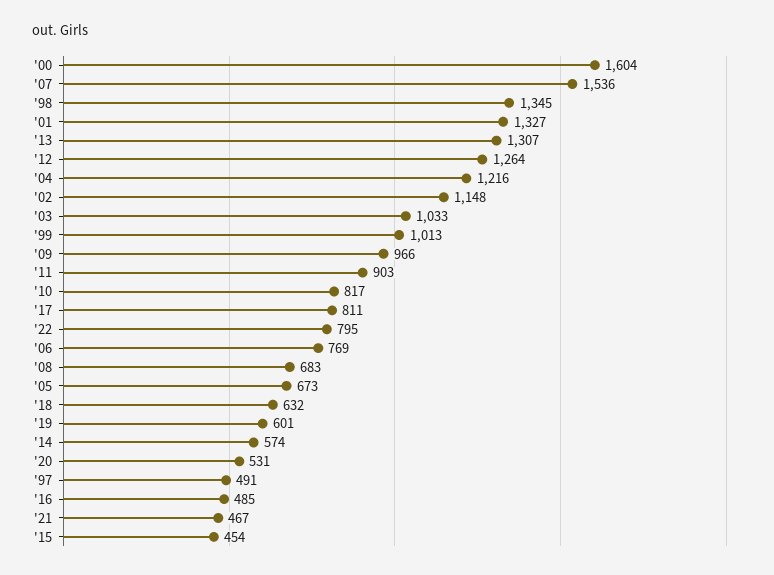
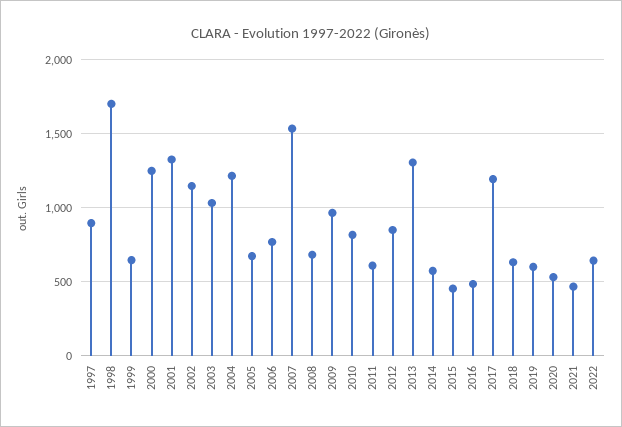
'00: 1604 -> 1250
'98: 1345 -> 1700
'12: 1264 -> 850
'99: 1013 -> 650
'11: 903 -> 600
'17: 811 -> 1200
'22: 795 -> 650
'97: 491 -> 900

